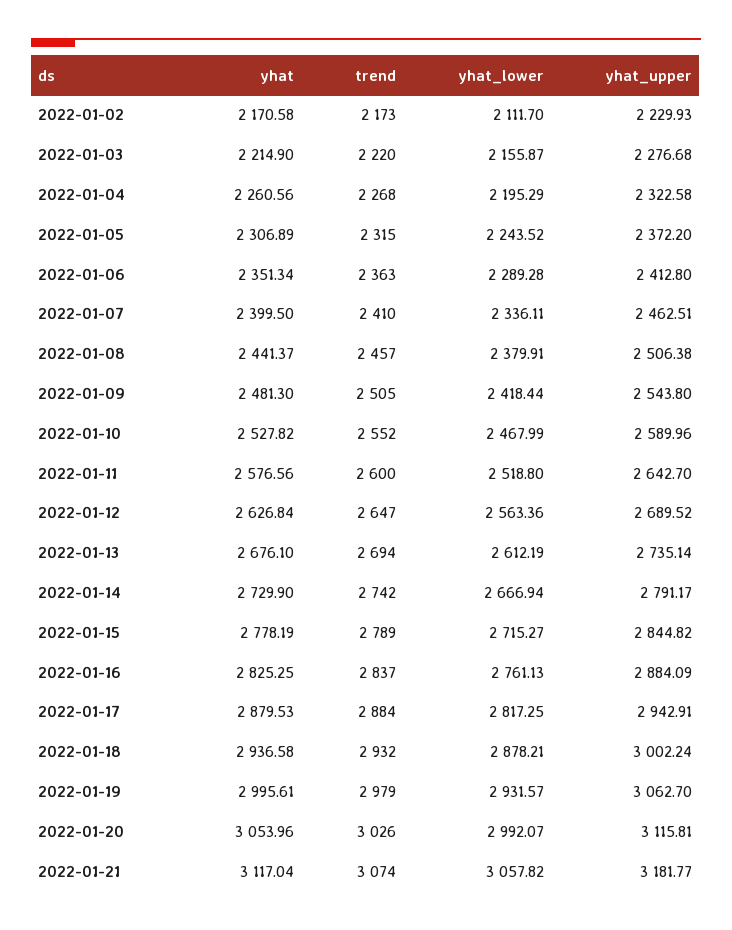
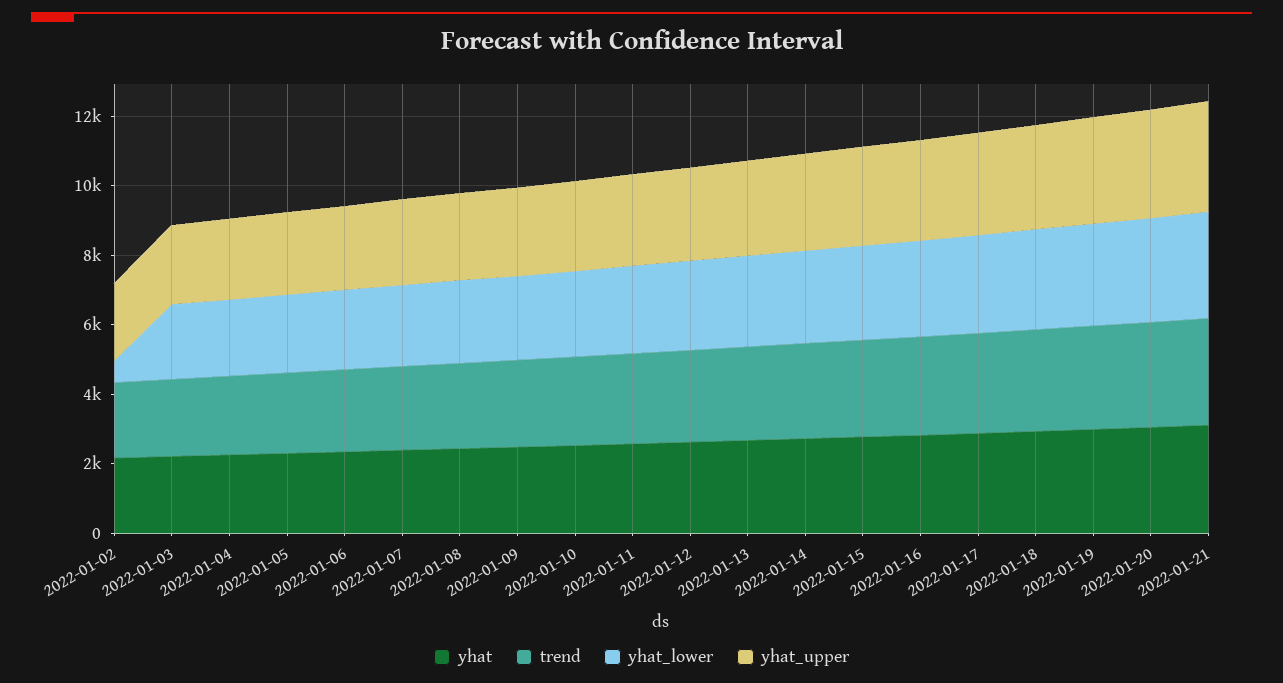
yhat_lower, 2022-01-02: 2111.7 -> 500

